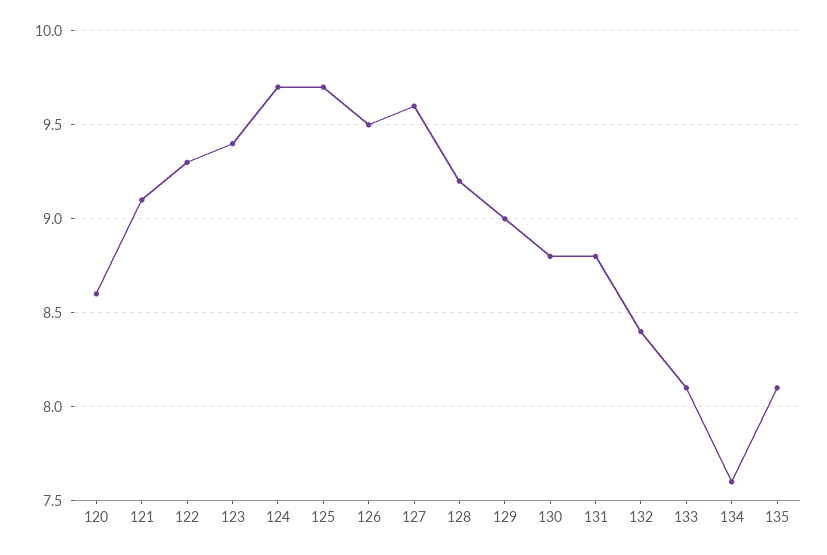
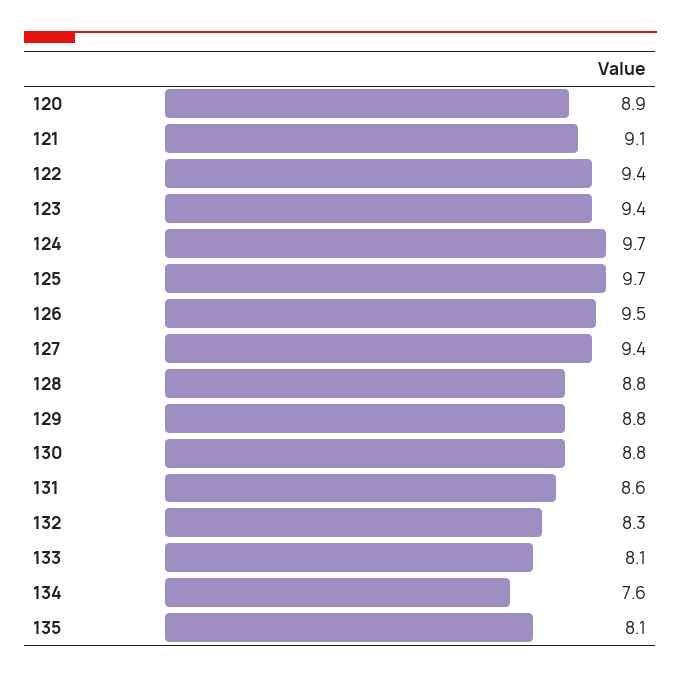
120: 8.6 -> 8.9
122: 9.3 -> 9.4
127: 9.6 -> 9.4
128: 9.2 -> 8.8
129: 9 -> 8.8
131: 8.8 -> 8.6
132: 8.4 -> 8.3

